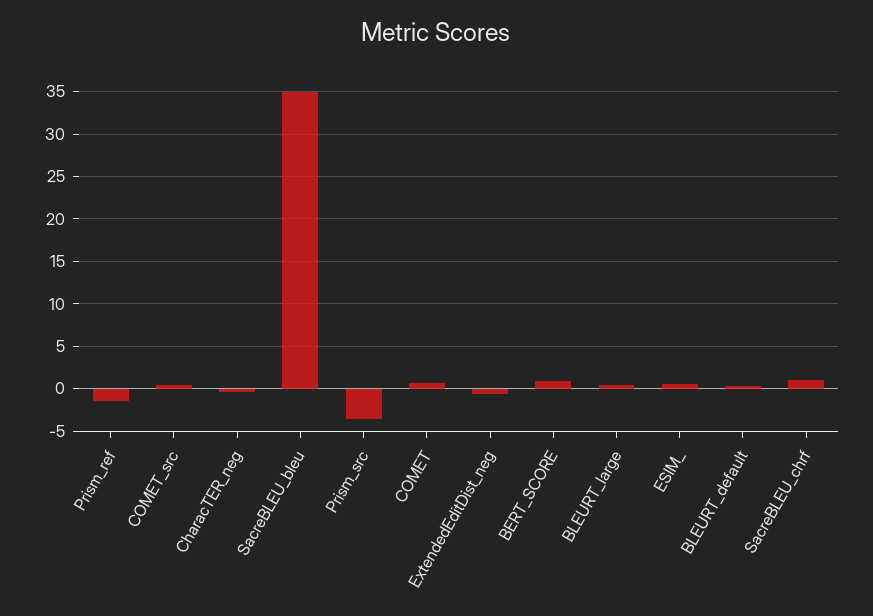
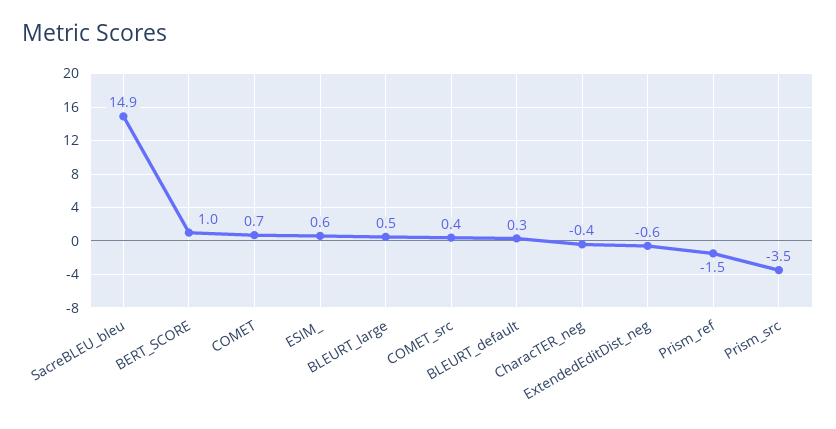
SacreBLEU_bleu: 35 -> 14.9
SacreBLEU_chrf: 1 -> none

